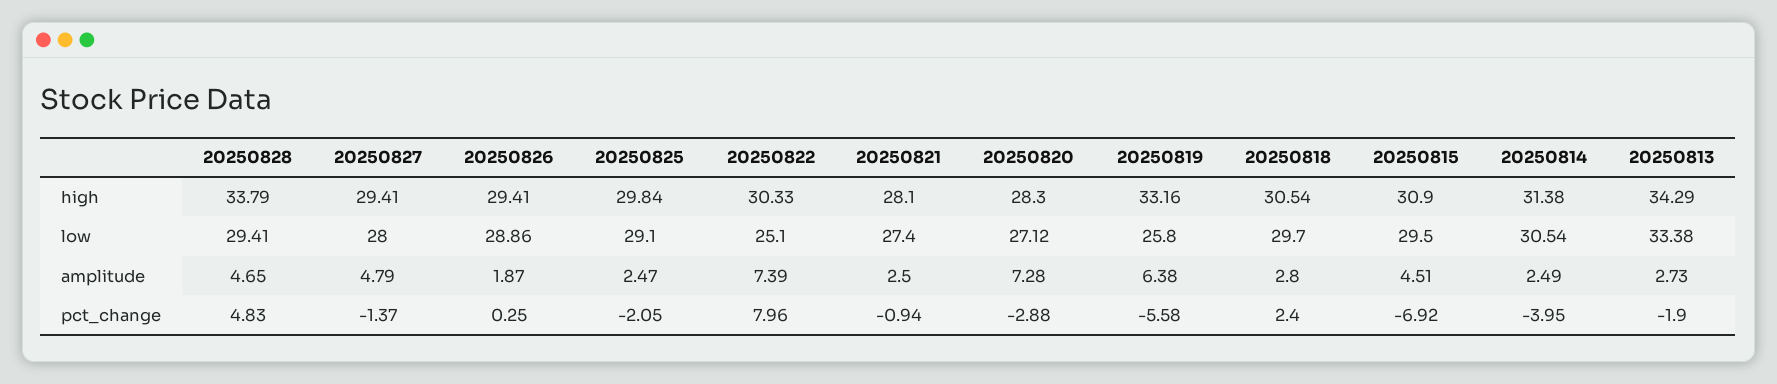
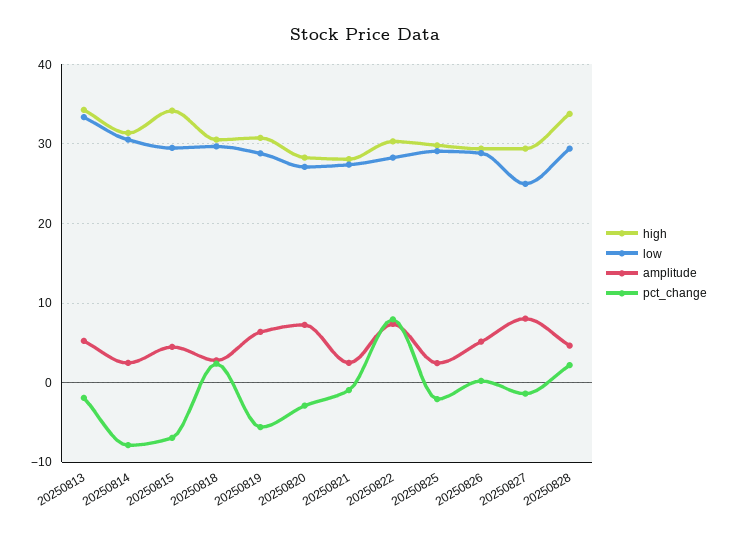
high, 20250819: 33.16 -> 31
high, 20250815: 30.9 -> 34
low, 20250827: 28 -> 25
low, 20250822: 25.1 -> 28
low, 20250819: 25.8 -> 29
amplitude, 20250827: 4.79 -> 8
amplitude, 20250826: 1.87 -> 5
amplitude, 20250813: 2.73 -> 5
pct_change, 20250828: 4.83 -> 2
pct_change, 20250814: -3.95 -> -8

